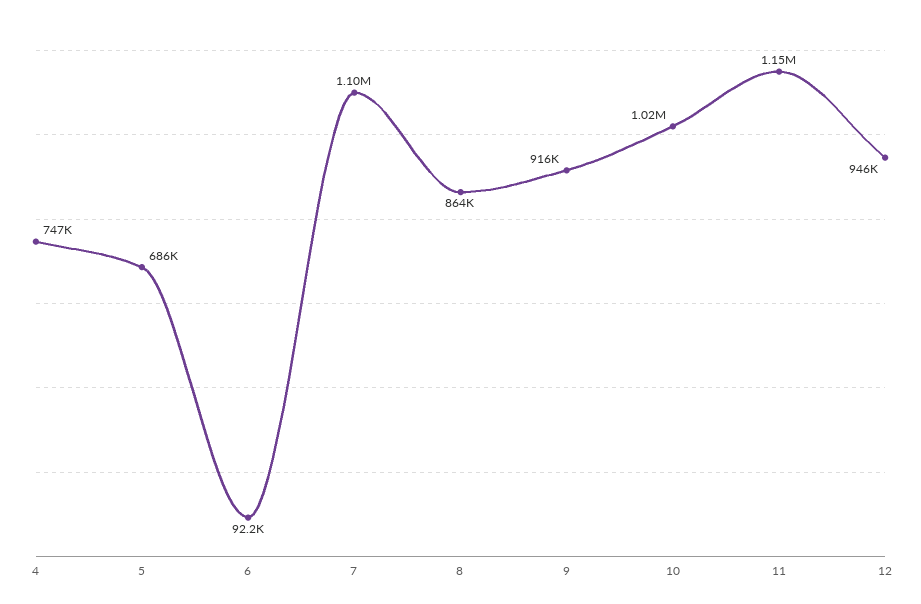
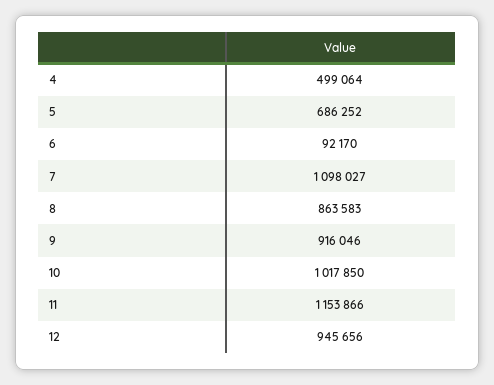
4: 747000 -> 499064

